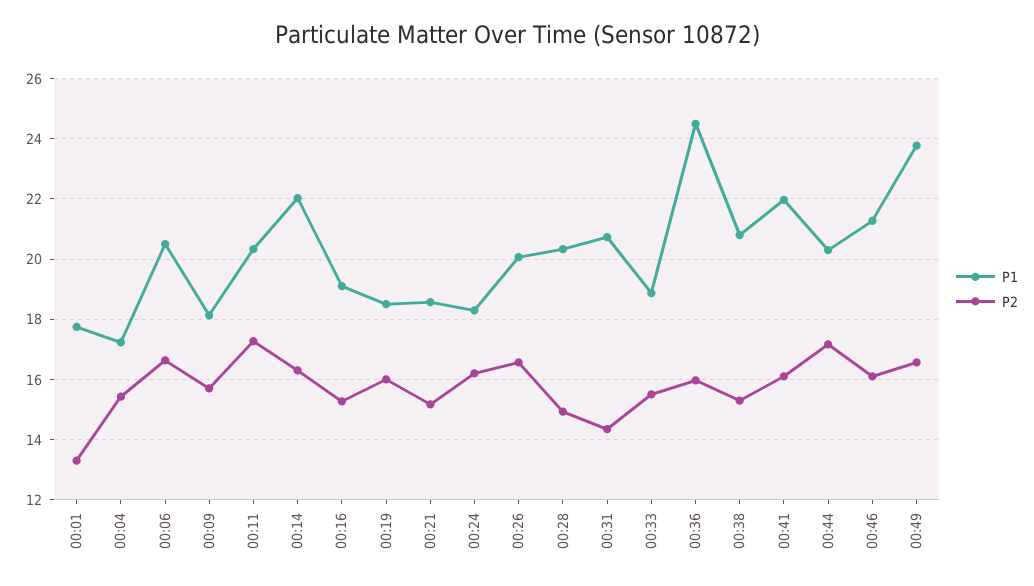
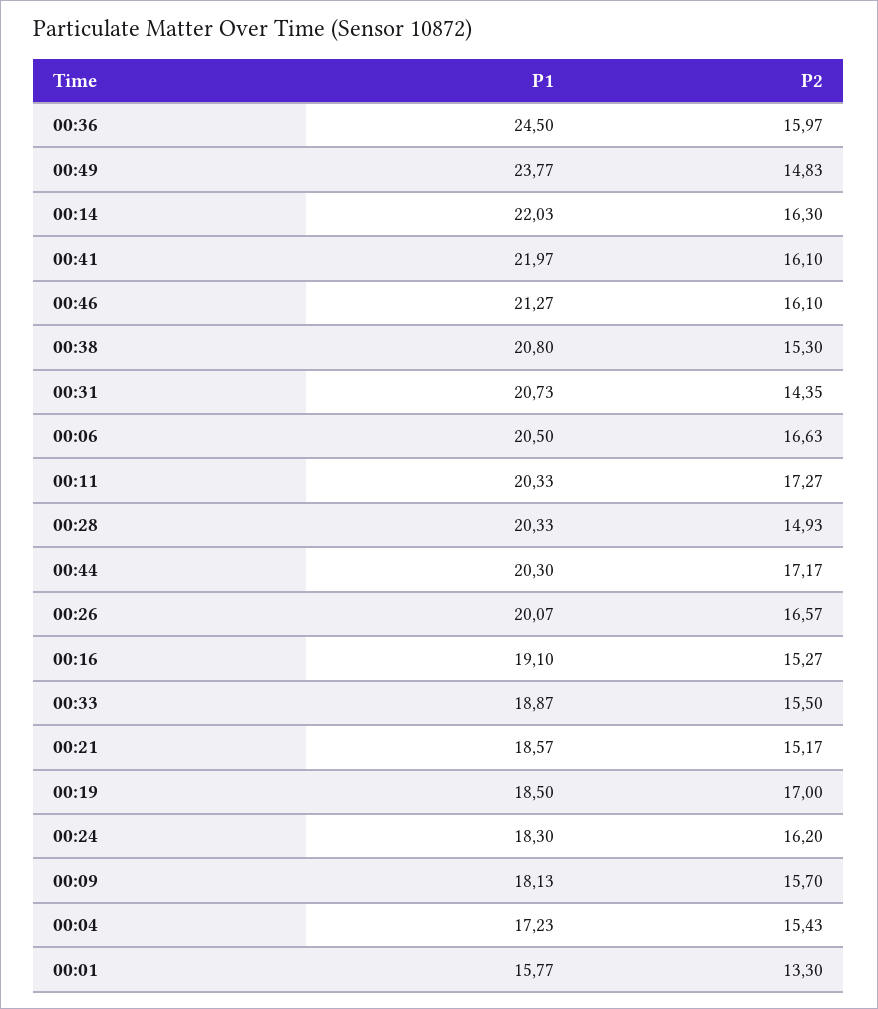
P1, 00:01: 17.8 -> 15.77
P2, 00:19: 16 -> 17
P2, 00:49: 16.6 -> 14.83

